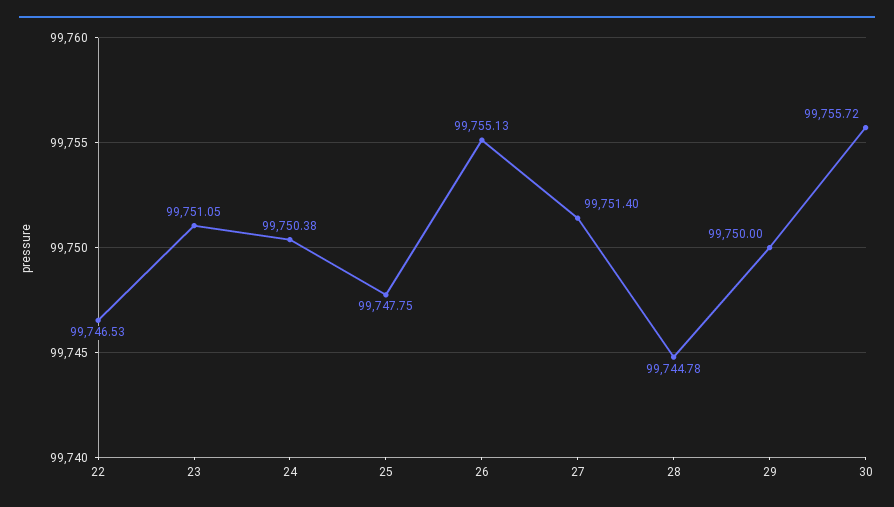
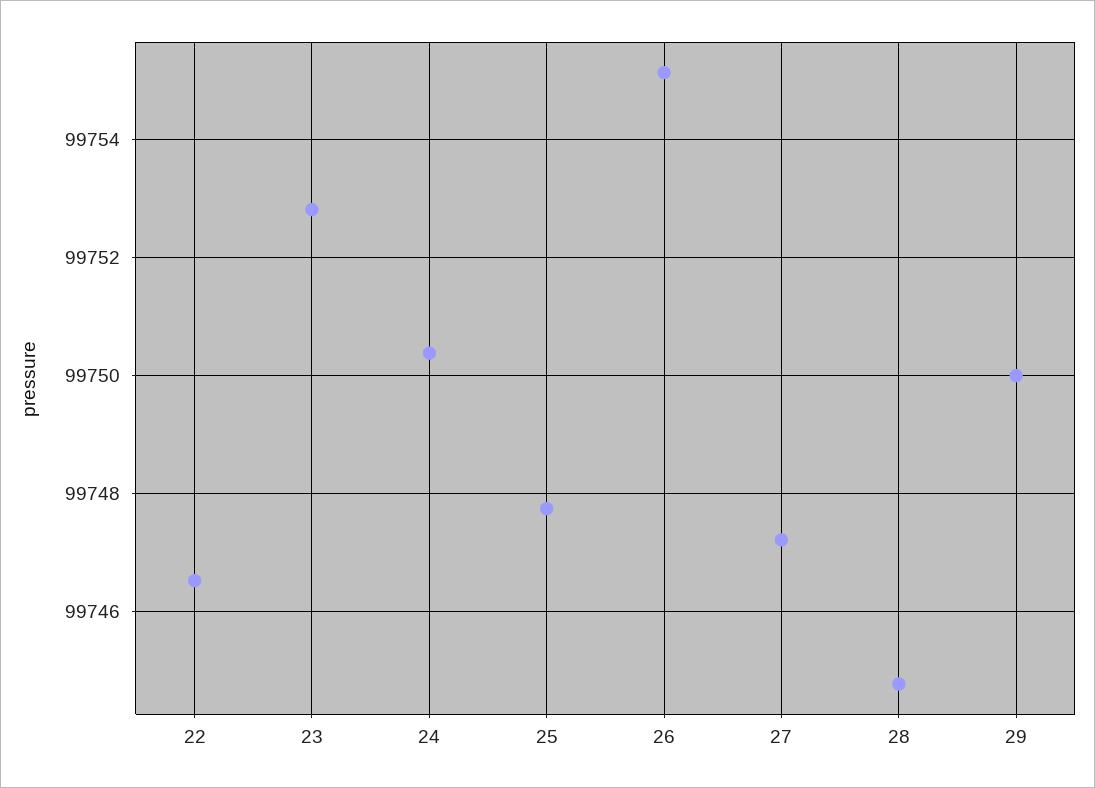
23: 99751.05 -> 99752.8
27: 99751.4 -> 99747.2
30: 99755.72 -> none

